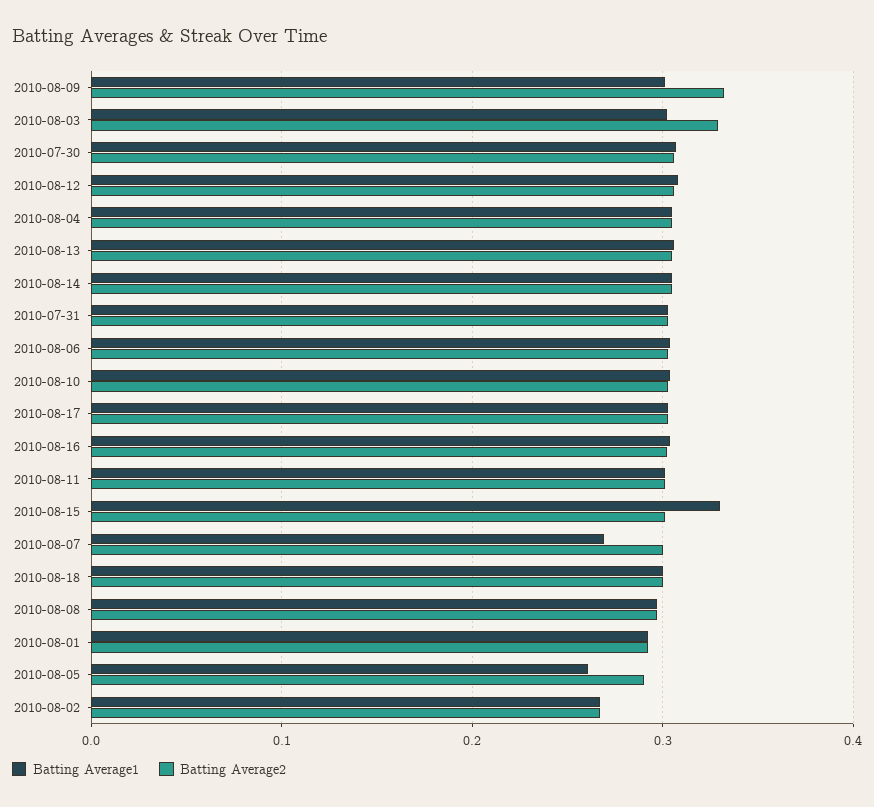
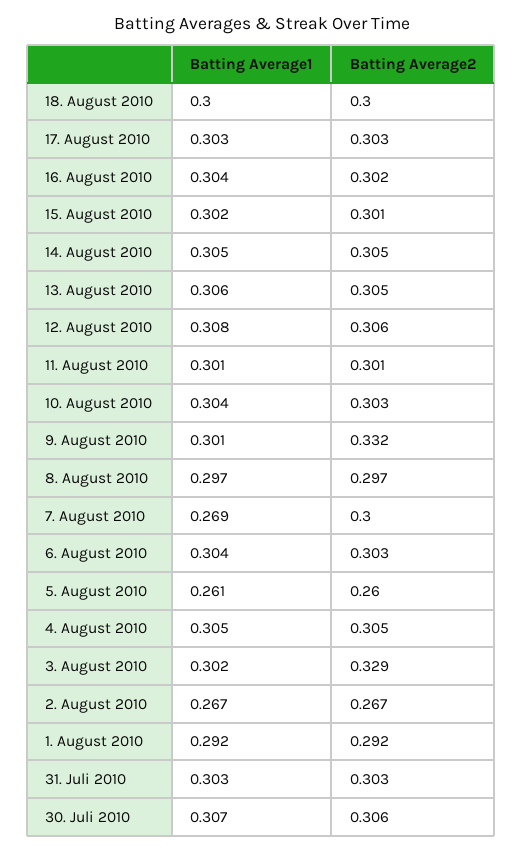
Batting Average1, 2010-08-15: 0.33 -> 0.302
Batting Average2, 2010-08-05: 0.29 -> 0.26

